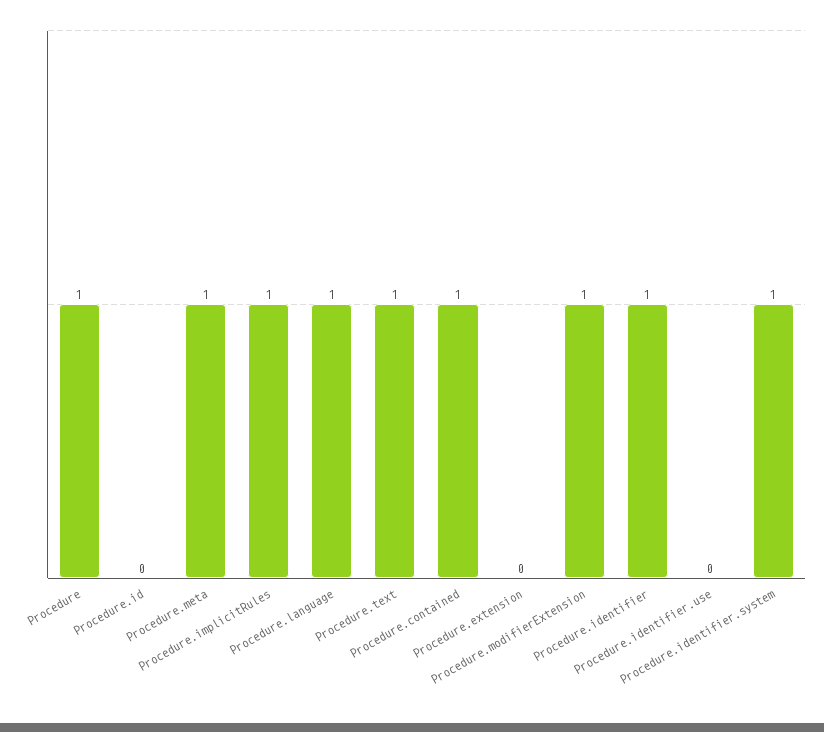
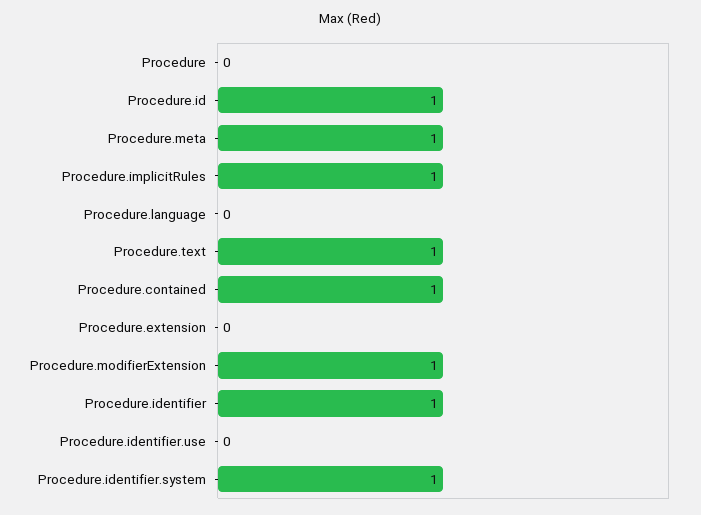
Procedure: 1 -> 0
Procedure.id: 0 -> 1
Procedure.language: 1 -> 0

